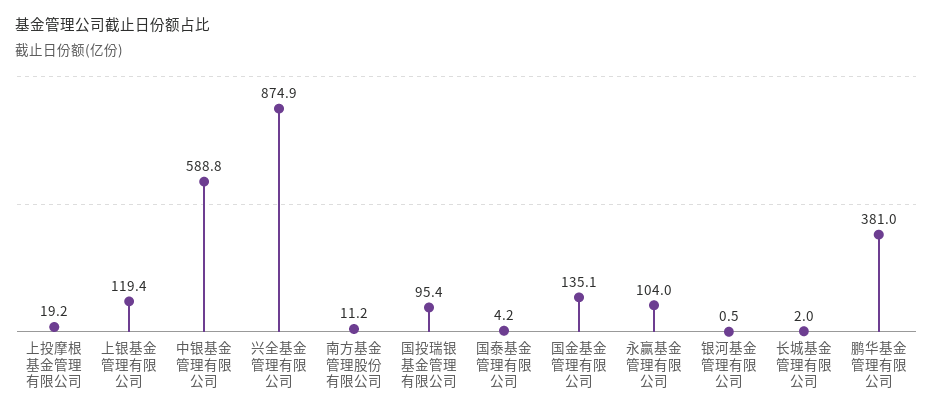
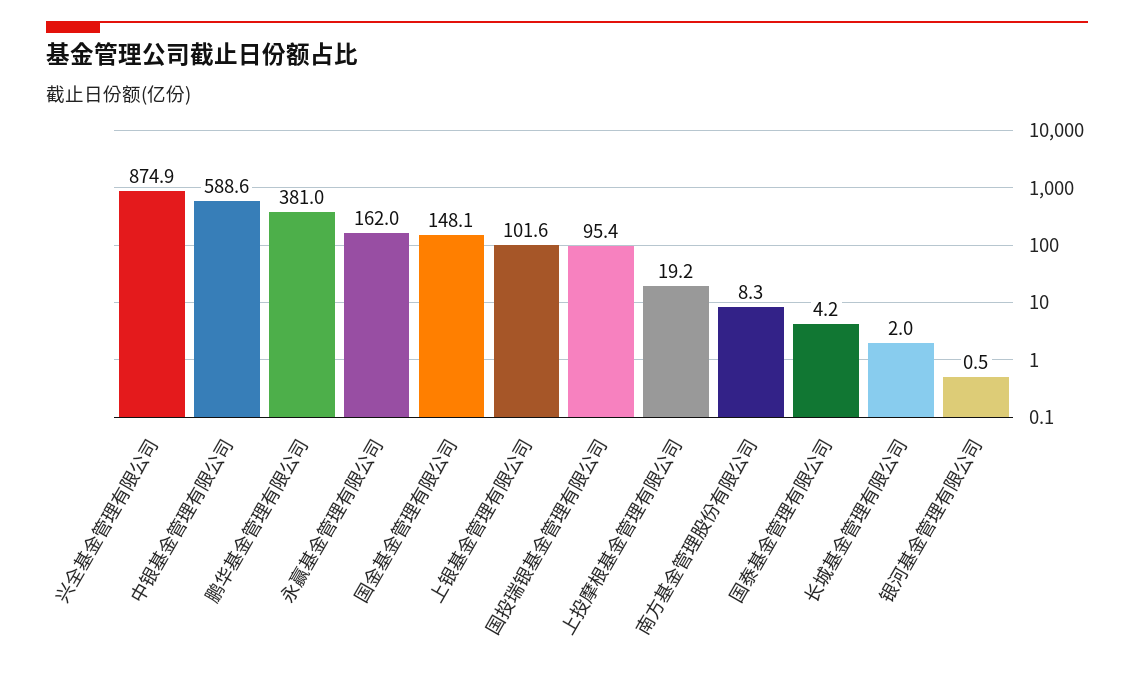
上银基金管理有限公司: 119.4 -> 101.6
中银基金管理有限公司: 588.8 -> 588.6
南方基金管理股份有限公司: 11.2 -> 8.3
国金基金管理有限公司: 135.1 -> 148.1
永赢基金管理有限公司: 104 -> 162

